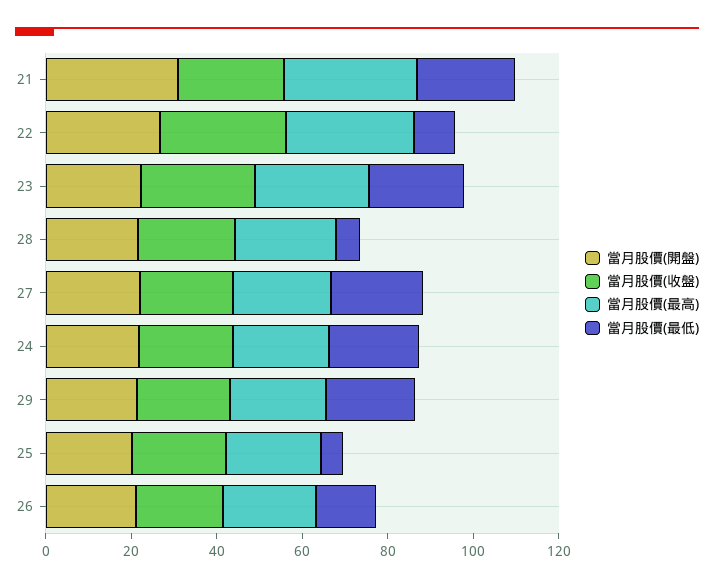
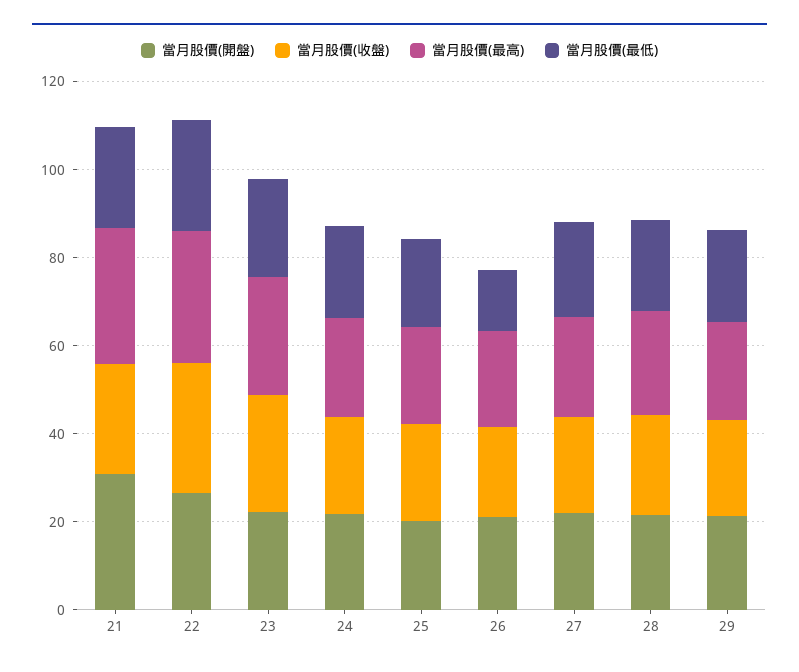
當月股價(最低), 22: 10 -> 25
當月股價(最低), 28: 5 -> 20
當月股價(最低), 25: 5 -> 20

